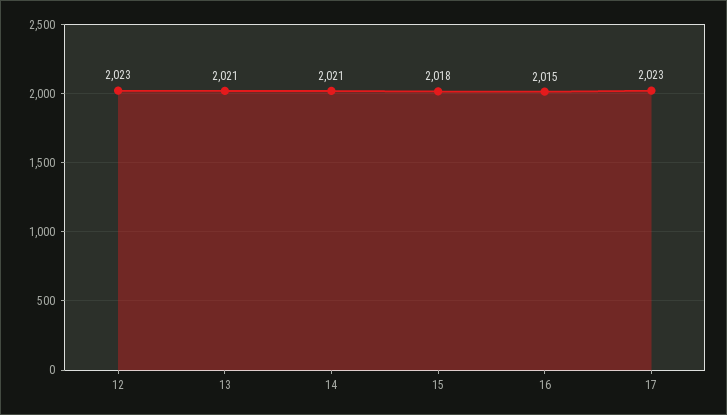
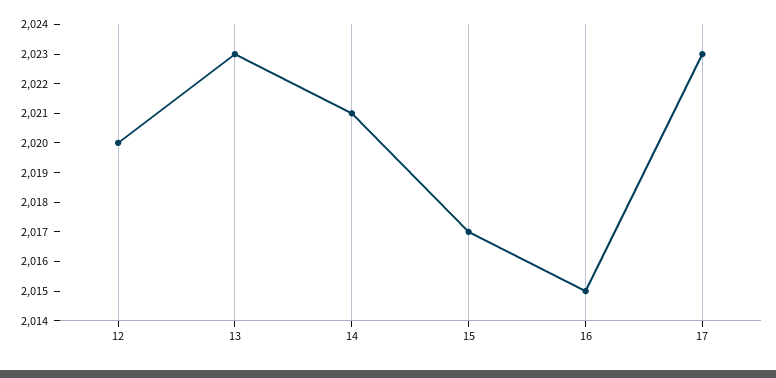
12: 2023 -> 2020
13: 2021 -> 2023
15: 2018 -> 2017

